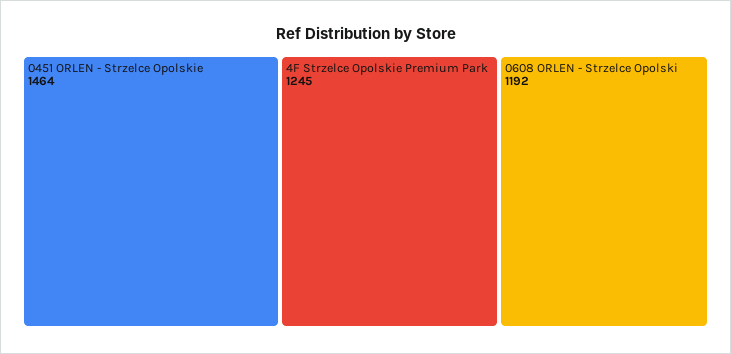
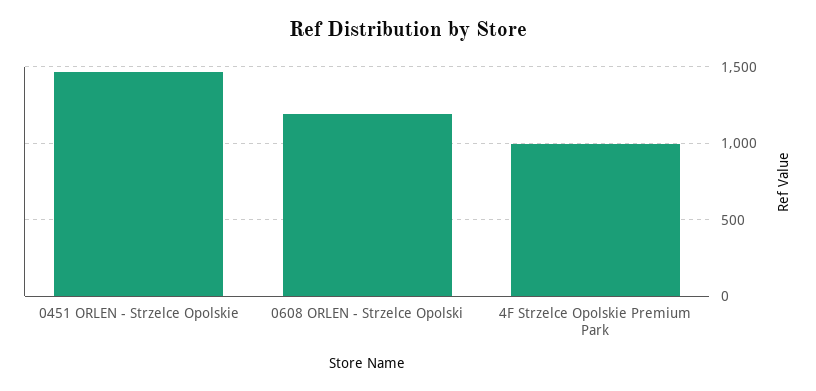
4F Strzelce Opolskie Premium Park: 1245 -> 1000

